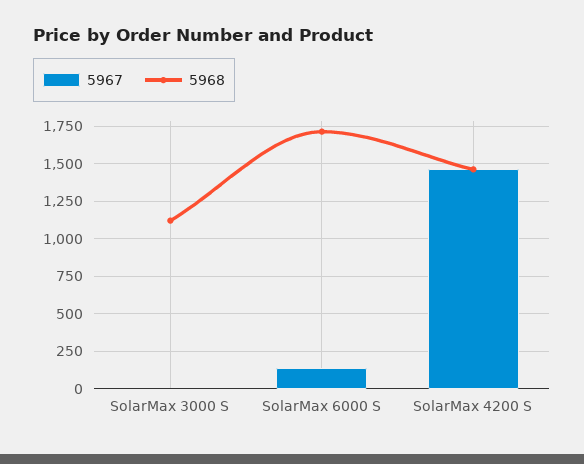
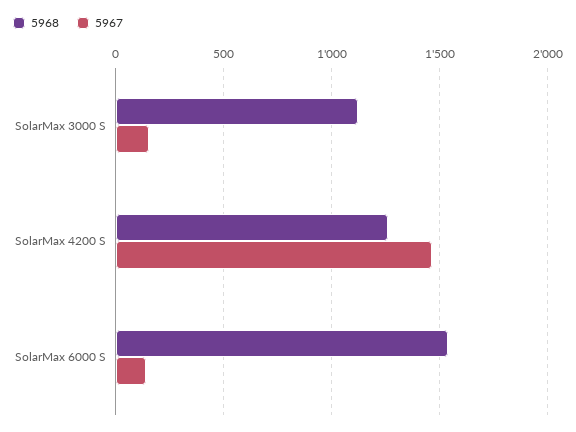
5967, SolarMax 3000 S: 0 -> 150
5968, SolarMax 6000 S: 1700 -> 1550
5968, SolarMax 4200 S: 1450 -> 1250

